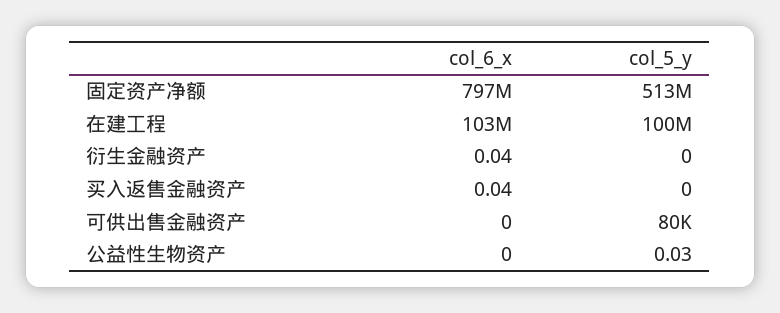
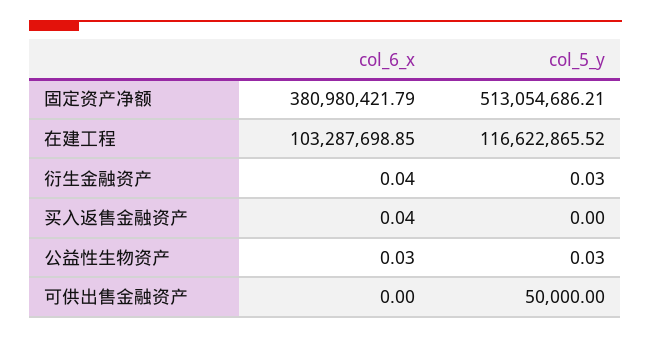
col_6_x, 固定资产净额: 797000000 -> 380980421.79
col_5_y, 在建工程: 100000000 -> 116622865.52
col_5_y, 衍生金融资产: 0 -> 0.03
col_5_y, 可供出售金融资产: 80000 -> 50000
col_6_x, 公益性生物资产: 0 -> 0.03

